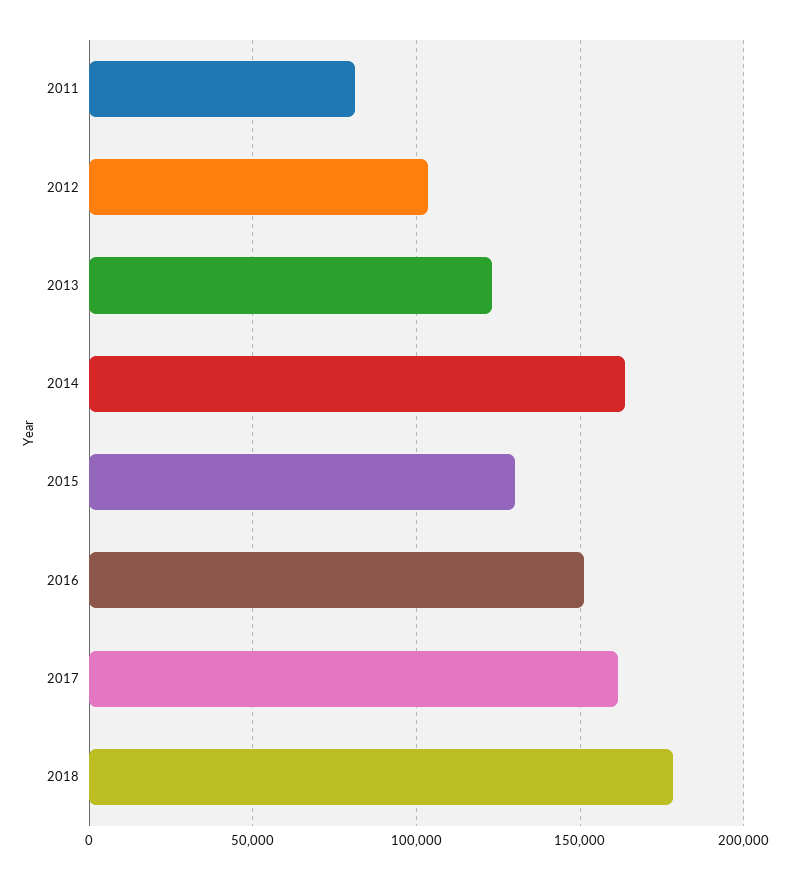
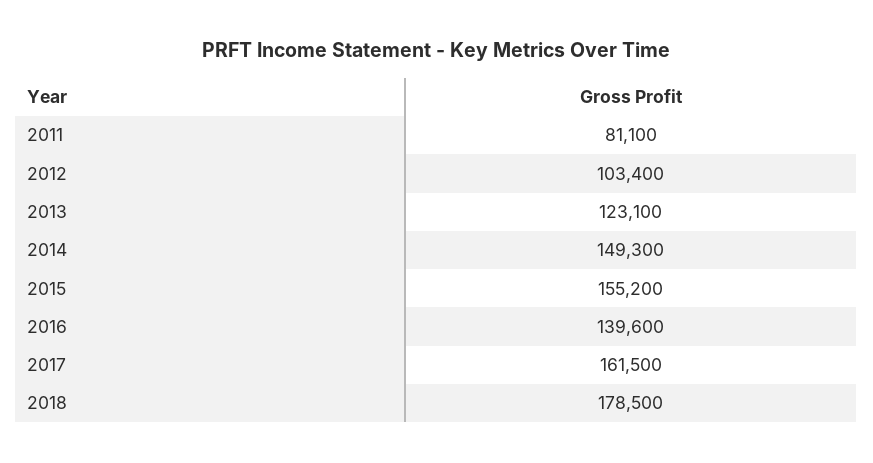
2014: 165000 -> 149300
2015: 130000 -> 155200
2016: 150000 -> 139600

